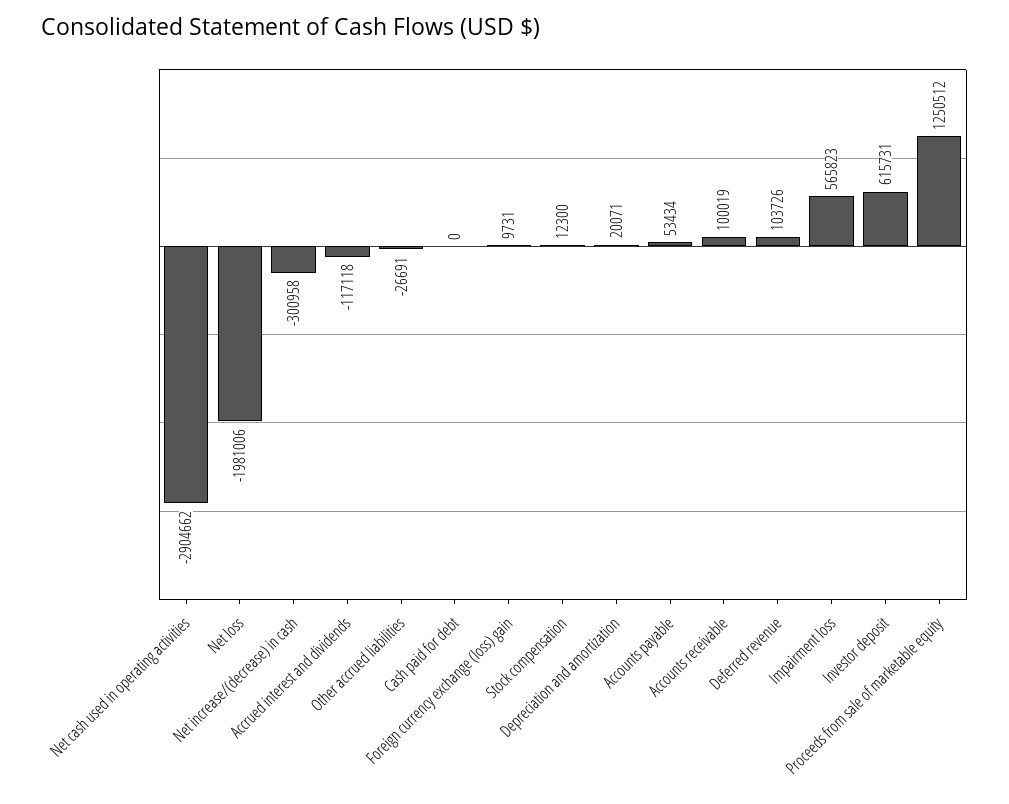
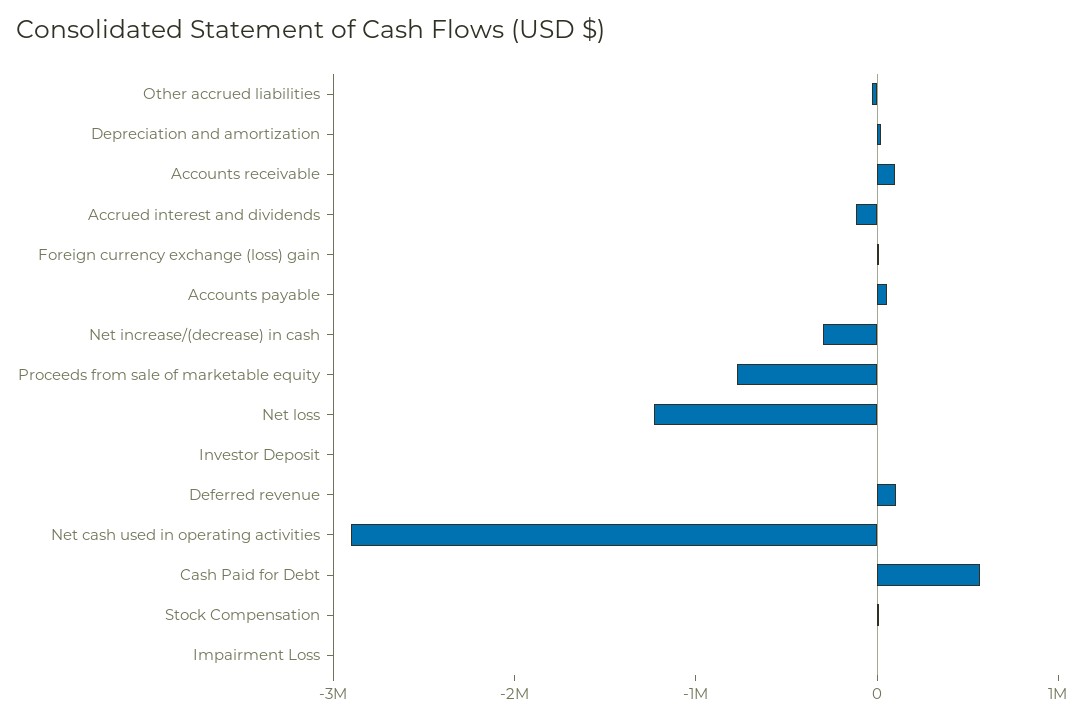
Net loss: -1981006 -> -1200000
Cash paid for debt: 0 -> 600000
Impairment loss: 565823 -> 0
Investor deposit: 615731 -> 0
Proceeds from sale of marketable equity: 1250512 -> -800000

